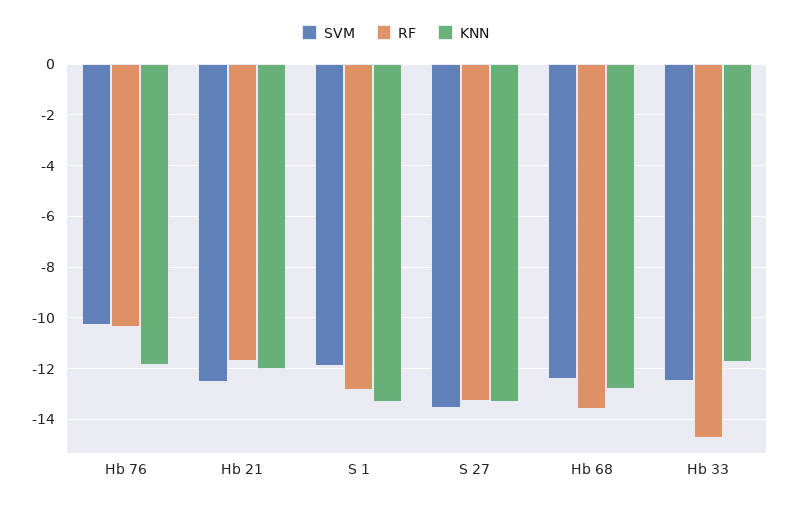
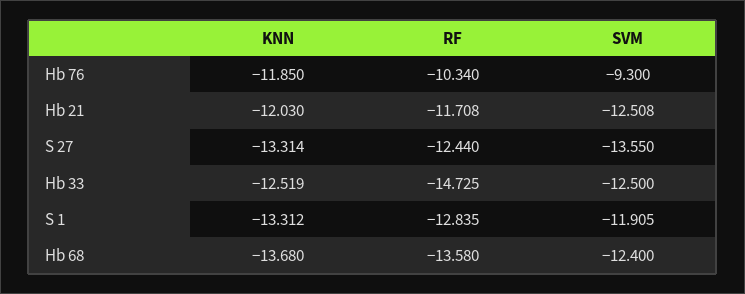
SVM, Hb 76: -10.25 -> -9.3
RF, S 27: -13.25 -> -12.44
KNN, Hb 68: -12.75 -> -13.68
KNN, Hb 33: -11.75 -> -12.519

